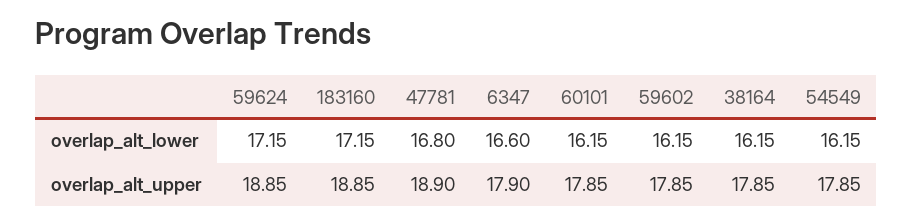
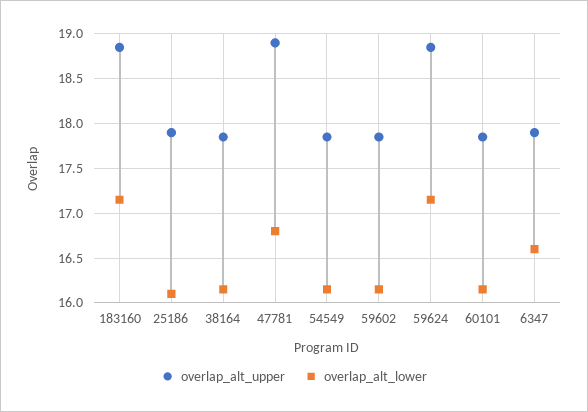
overlap_alt_upper, 25186: none -> 17.9
overlap_alt_lower, 25186: none -> 16.1

